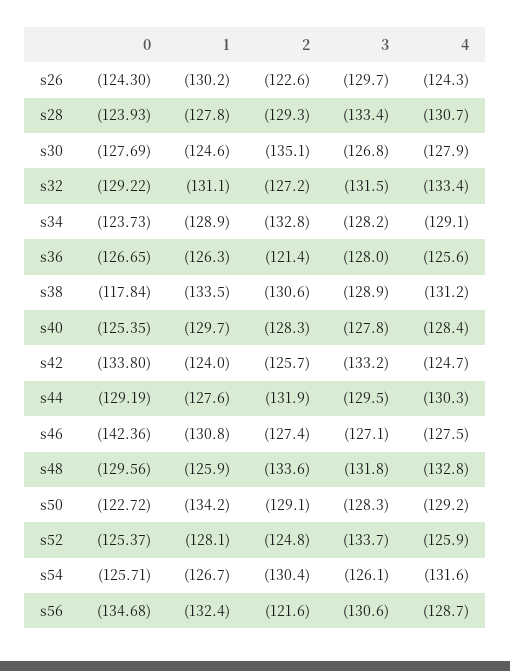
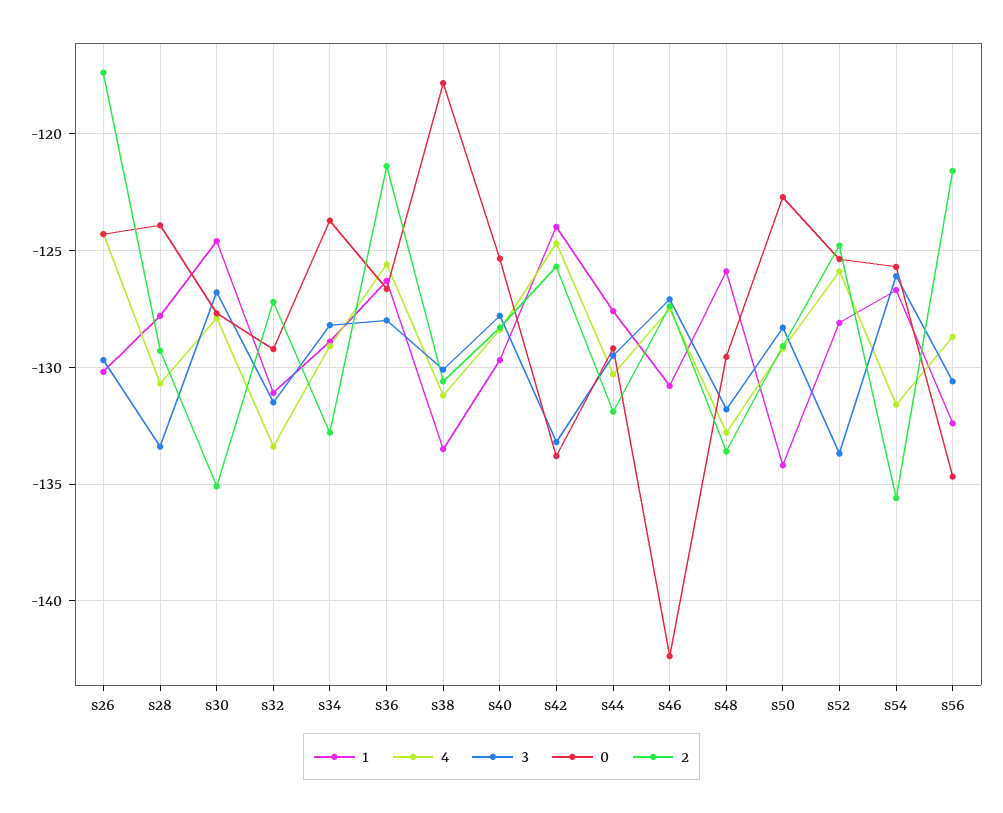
2, s26: -122.6 -> -117.5
3, s38: -128.9 -> -130
2, s54: -130.4 -> -135.5

